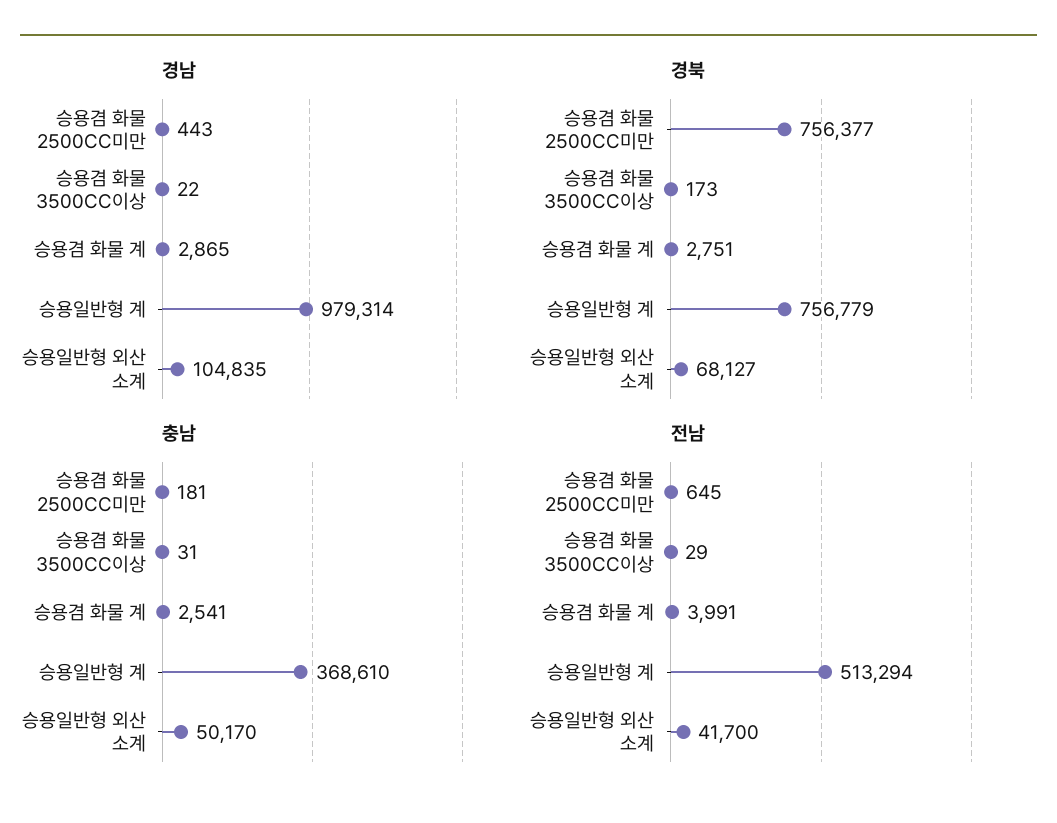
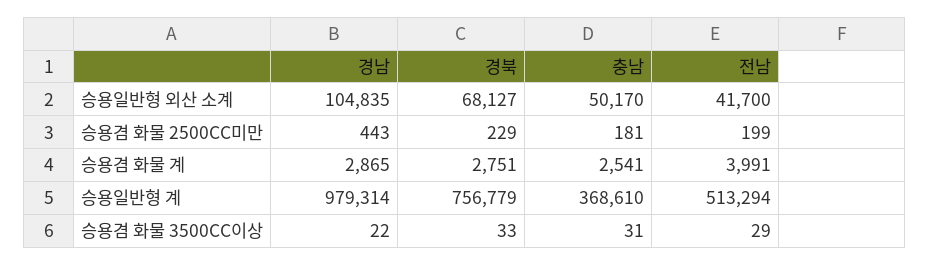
경북, 승용겸 화물 2500CC미만: 756377 -> 229
경북, 승용겸 화물 3500CC이상: 173 -> 33
전남, 승용겸 화물 2500CC미만: 645 -> 199

